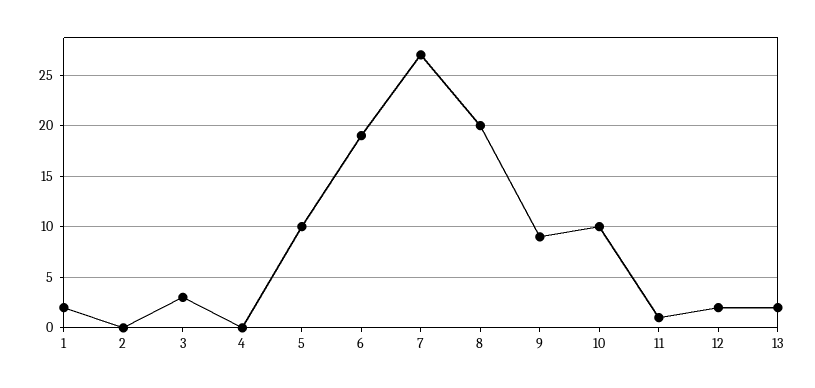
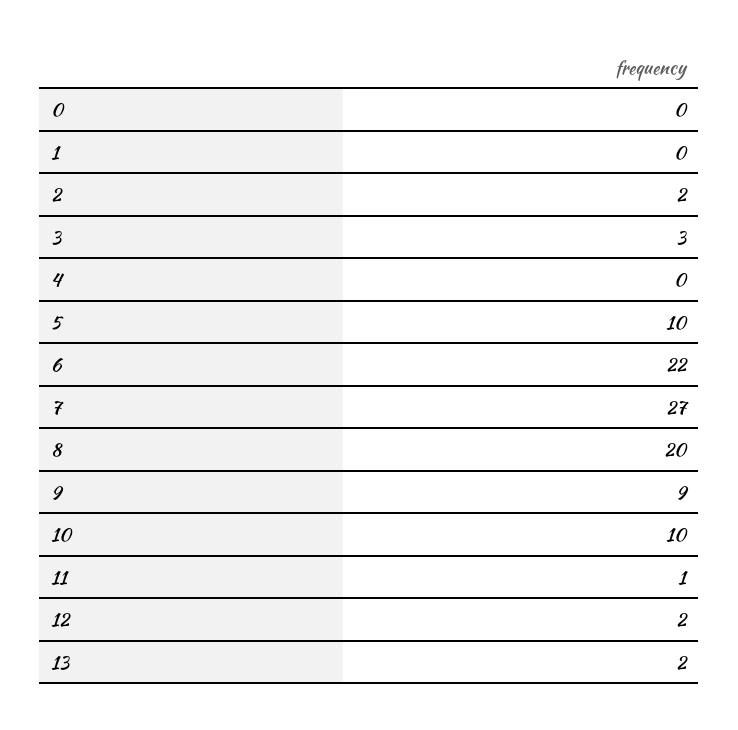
1: 2 -> 0
2: 0 -> 2
6: 19 -> 22
0: none -> 0

